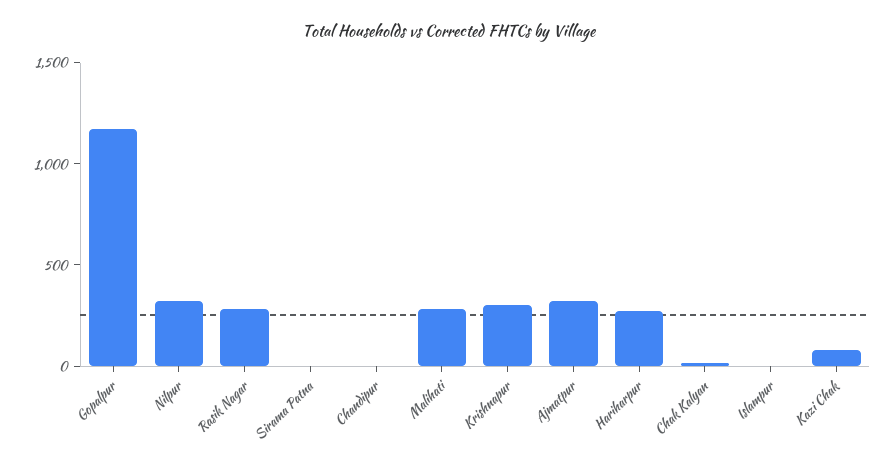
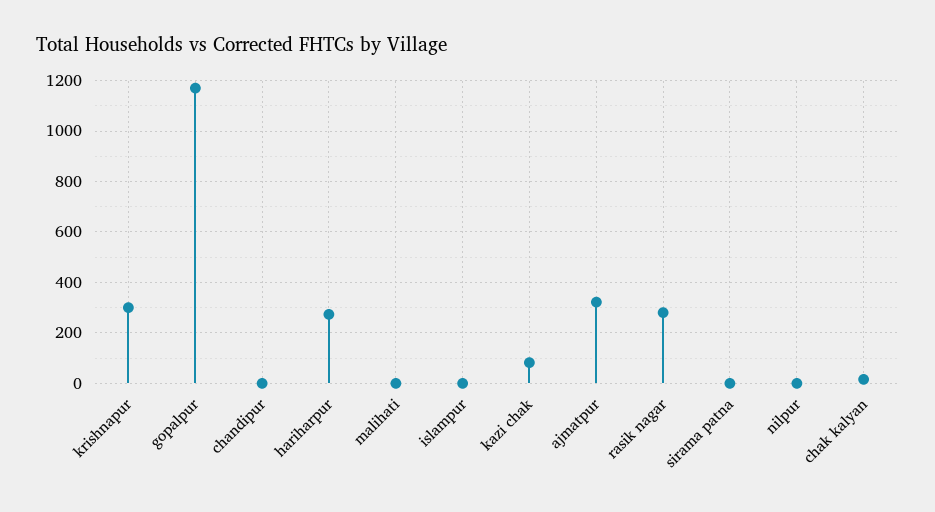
Nilpur: 300 -> 0
Malihati: 300 -> 0

